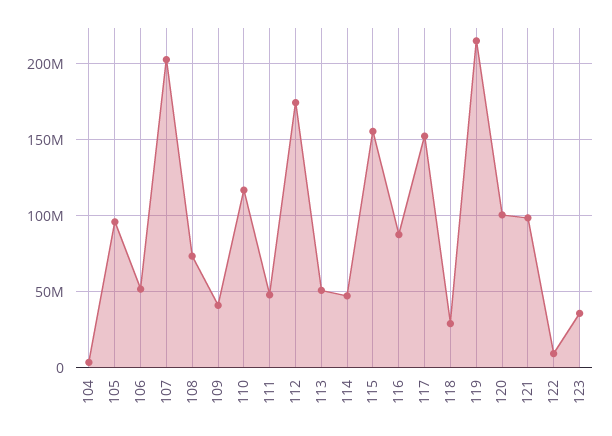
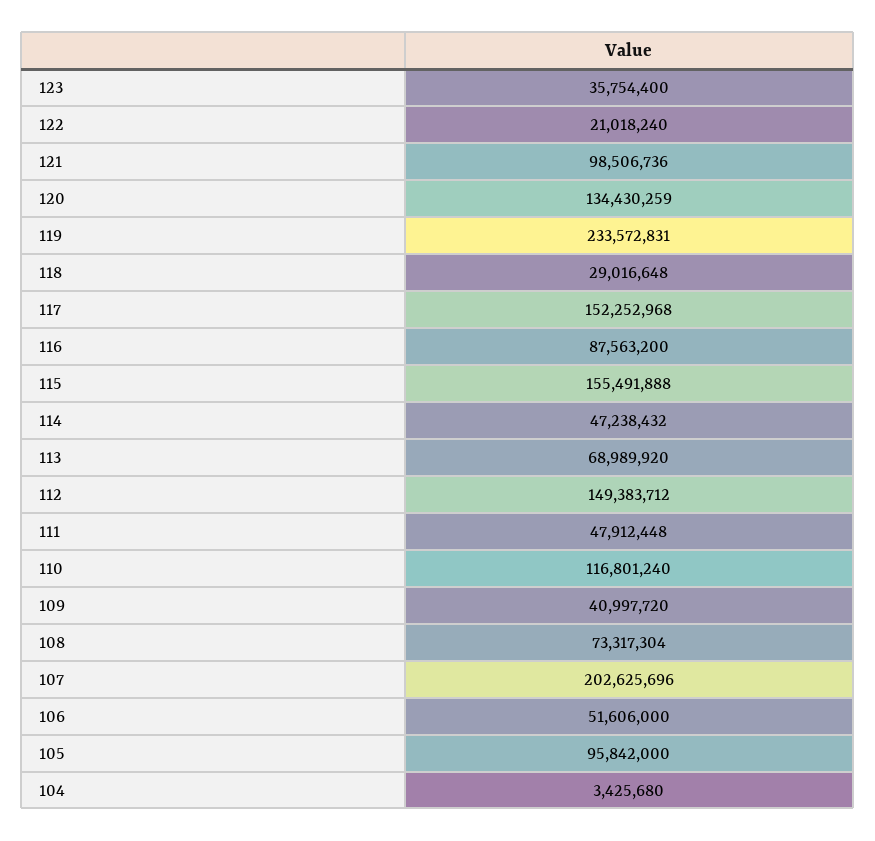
112: 175000000 -> 149383712
113: 50000000 -> 68989920
119: 215000000 -> 233572831
120: 100000000 -> 134430259
122: 10000000 -> 21018240

